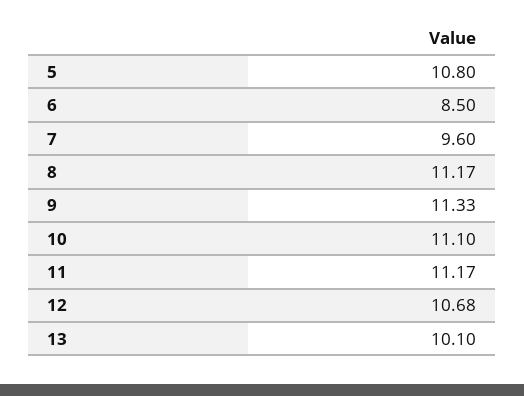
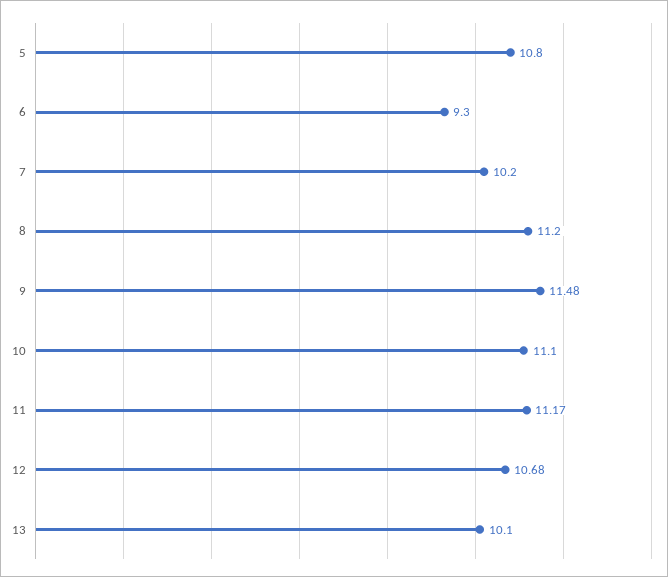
6: 8.5 -> 9.3
7: 9.6 -> 10.2
8: 11.17 -> 11.2
9: 11.33 -> 11.48

